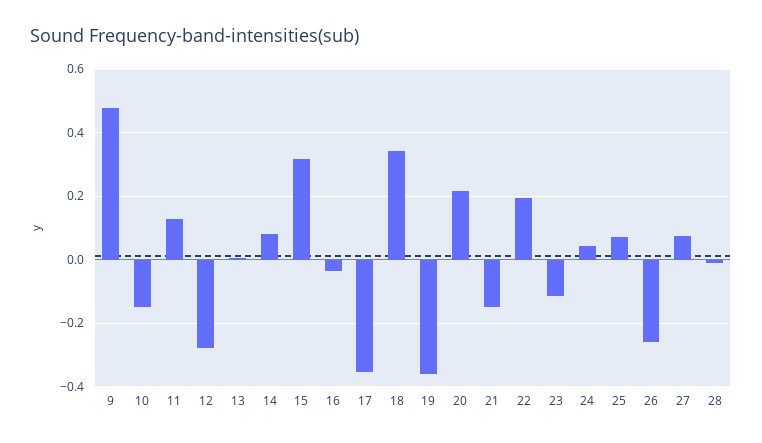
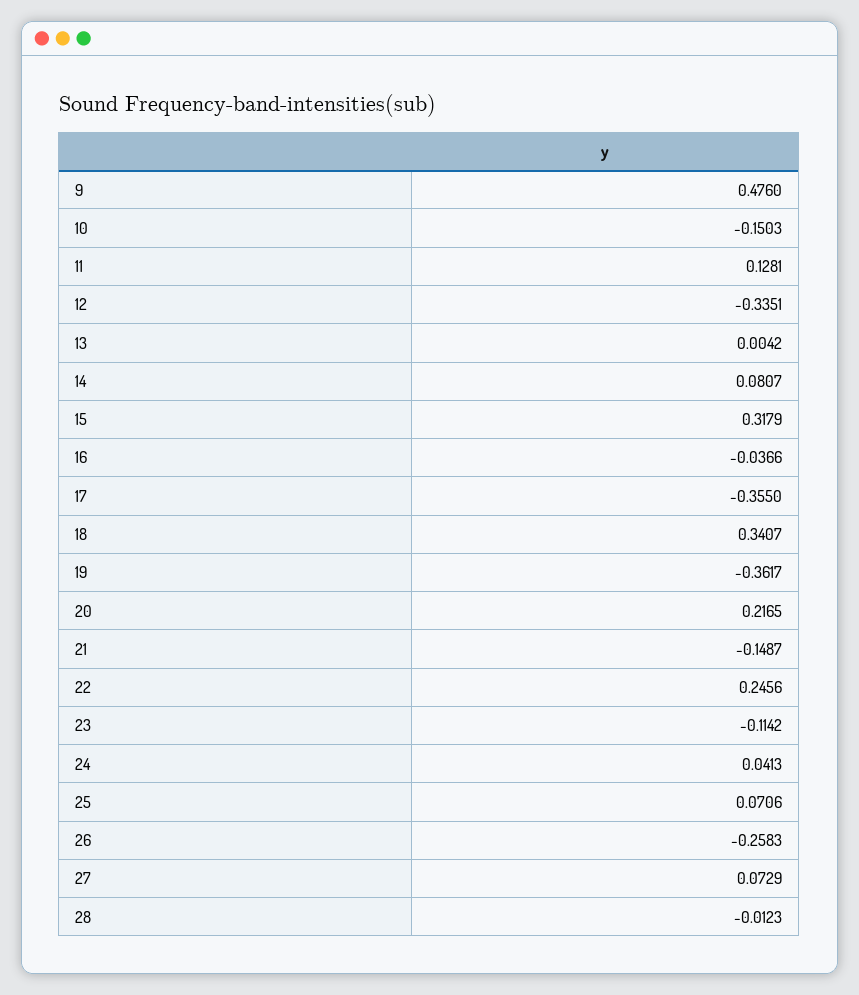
12: -0.28 -> -0.3351
22: 0.2 -> 0.2456

